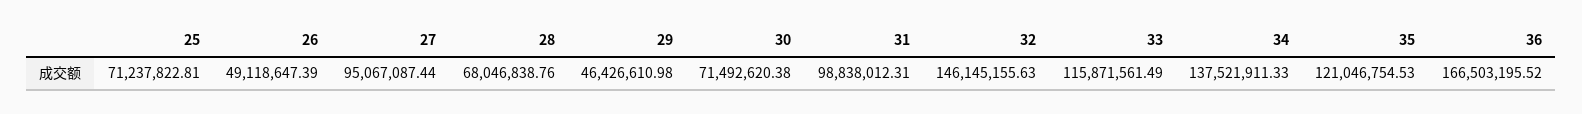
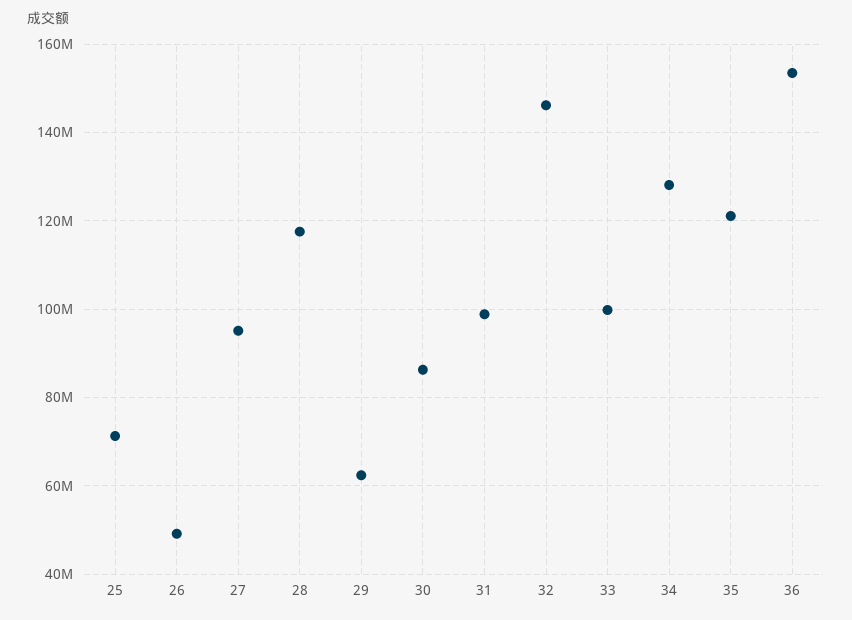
28: 68046838.76 -> 118000000
29: 46426610.98 -> 62000000
30: 71492620.38 -> 86000000
33: 115871561.49 -> 100000000
34: 137521911.33 -> 128000000
36: 166503195.52 -> 154000000

